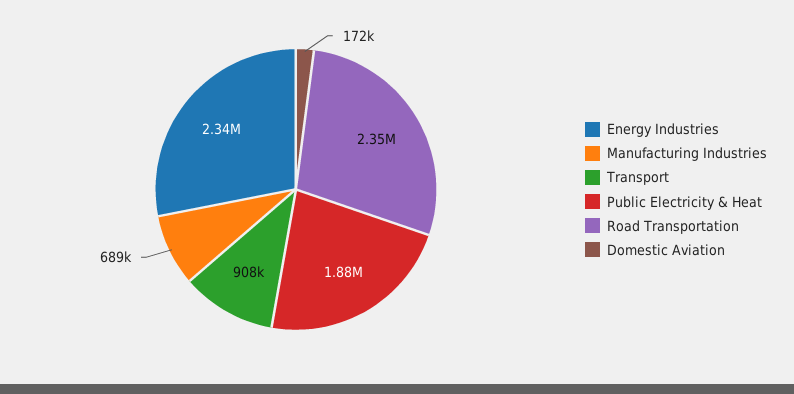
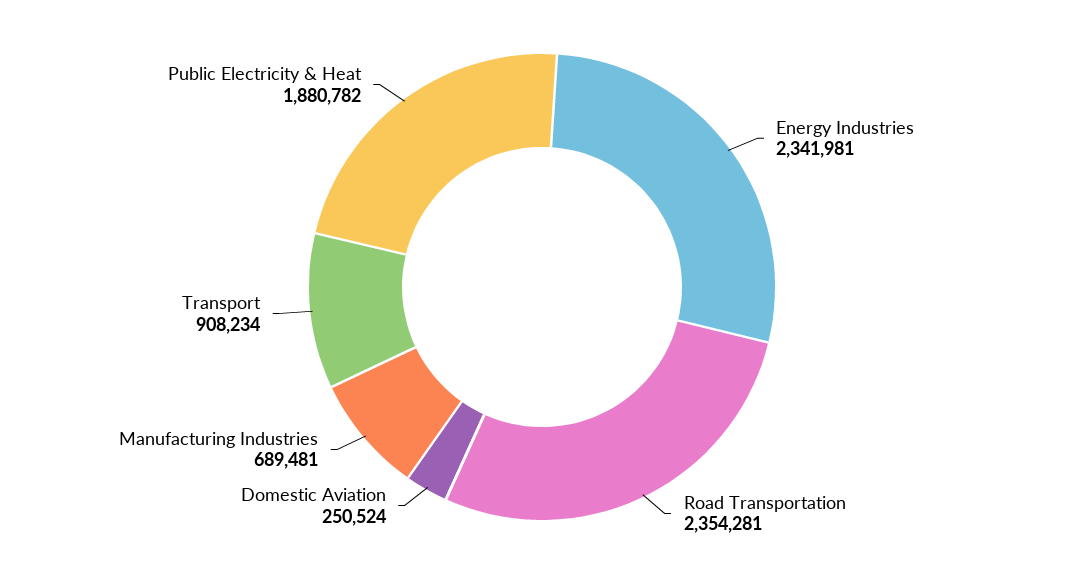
Domestic Aviation: 172000 -> 250524

